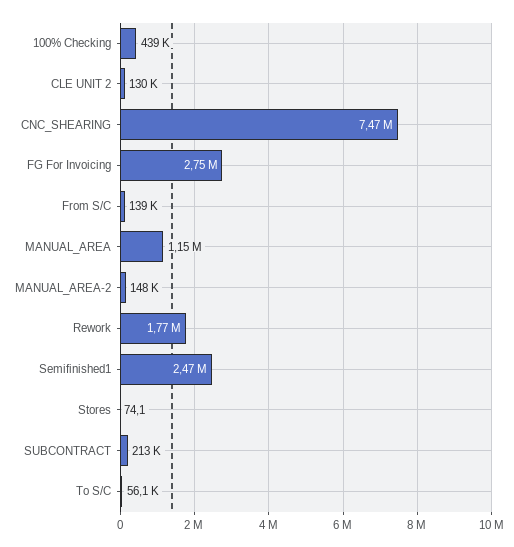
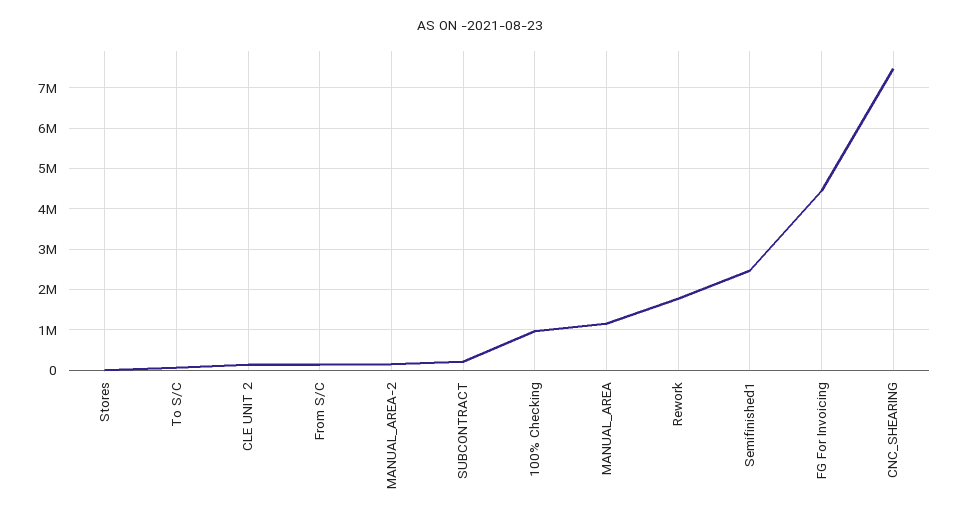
100% Checking: 439000 -> 1000000
FG For Invoicing: 2750000 -> 4400000

